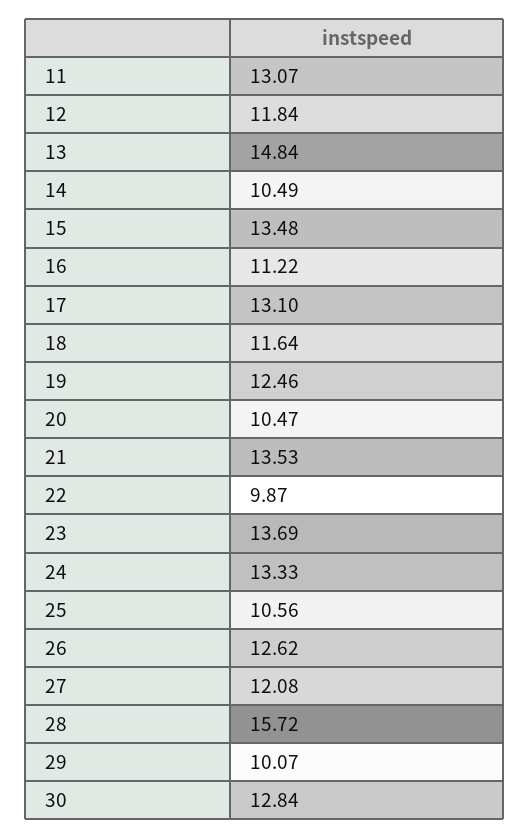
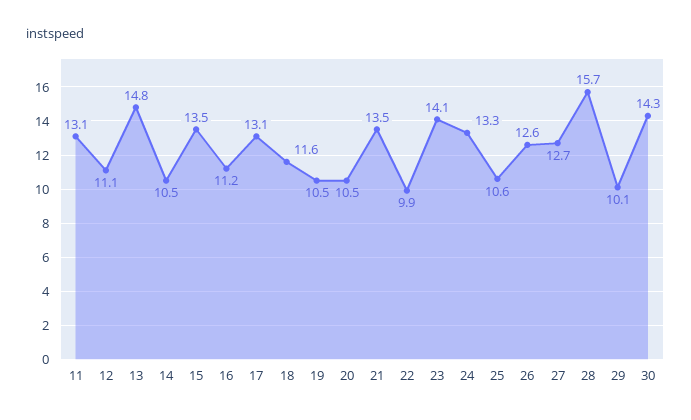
12: 11.84 -> 11.1
19: 12.46 -> 10.5
23: 13.69 -> 14.1
27: 12.08 -> 12.7
30: 12.84 -> 14.3

